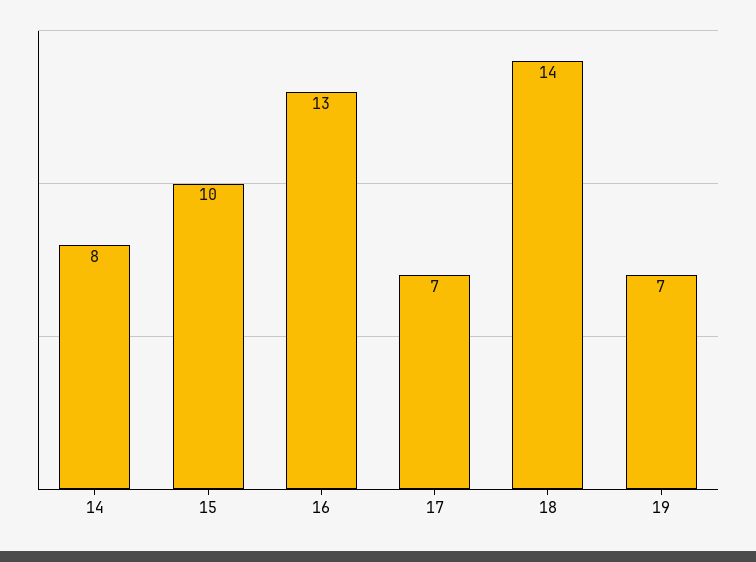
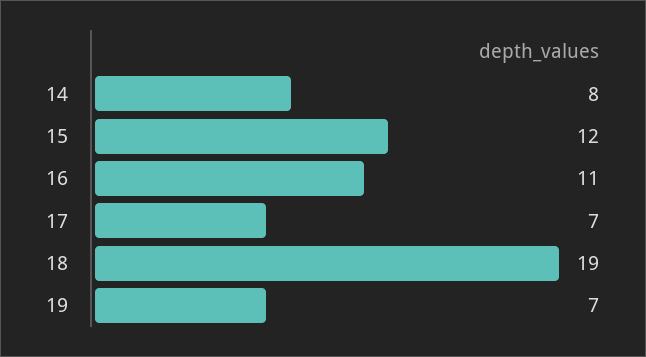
15: 10 -> 12
16: 13 -> 11
18: 14 -> 19

